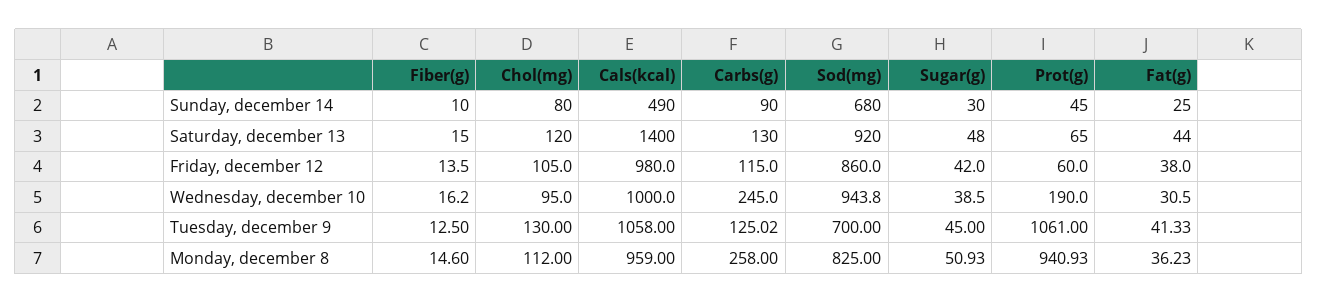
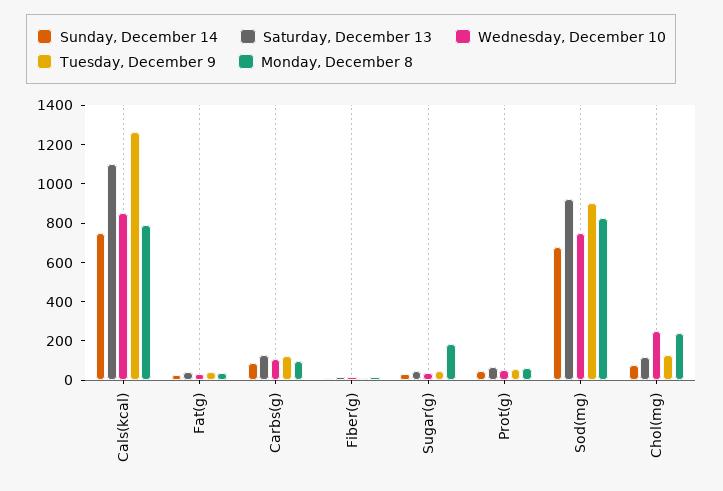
Sunday, december 14, Cals(kcal): 490 -> 750
Saturday, december 13, Cals(kcal): 1400 -> 1100
Friday, december 12, Fiber(g): 13.5 -> none
Friday, december 12, Chol(mg): 105 -> none
Friday, december 12, Cals(kcal): 980 -> none
Friday, december 12, Carbs(g): 115 -> none
Friday, december 12, Sod(mg): 860 -> none
Friday, december 12, Sugar(g): 42 -> none
Friday, december 12, Prot(g): 60 -> none
Friday, december 12, Fat(g): 38 -> none
Wednesday, december 10, Chol(mg): 95 -> 250
Wednesday, december 10, Cals(kcal): 1000 -> 850
Wednesday, december 10, Carbs(g): 245 -> 100
Wednesday, december 10, Sod(mg): 943.8 -> 750
Wednesday, december 10, Prot(g): 190 -> 50
Tuesday, december 9, Cals(kcal): 1058 -> 1250
Tuesday, december 9, Sod(mg): 700 -> 900
Tuesday, december 9, Prot(g): 1061 -> 50
Monday, december 8, Chol(mg): 112 -> 250
Monday, december 8, Cals(kcal): 959 -> 800
Monday, december 8, Carbs(g): 258 -> 100
Monday, december 8, Sugar(g): 50.93 -> 200
Monday, december 8, Prot(g): 940.93 -> 50

